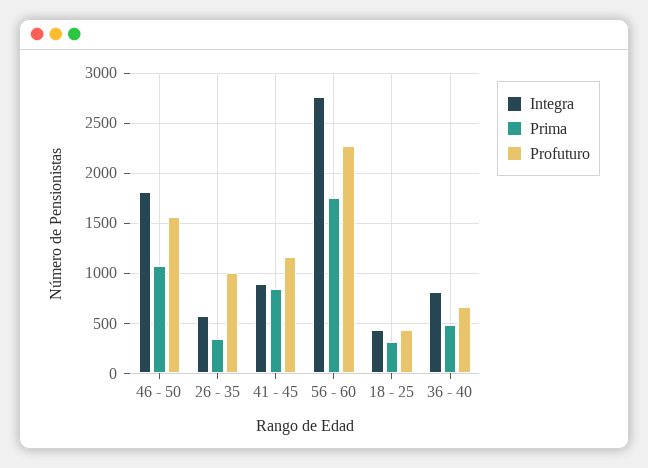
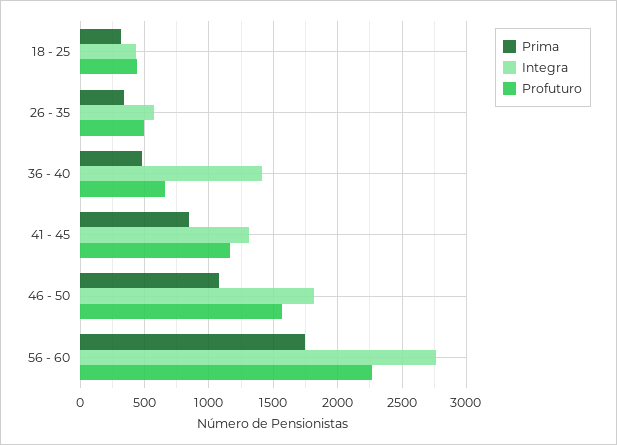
Profuturo, 26 - 35: 1000 -> 500
Integra, 41 - 45: 900 -> 1300
Integra, 36 - 40: 800 -> 1400

